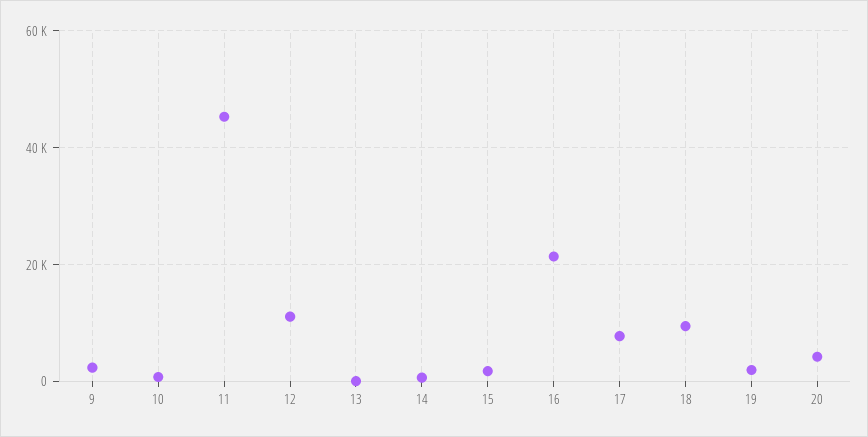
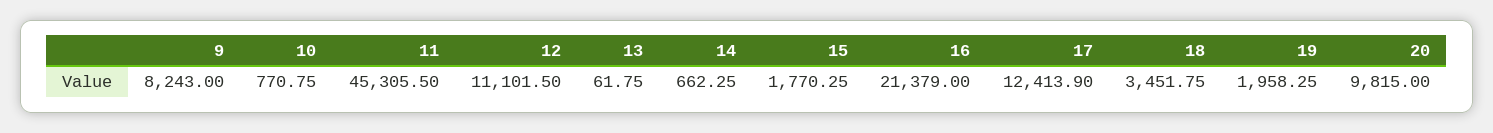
9: 2000 -> 8243
17: 8000 -> 12413.9
18: 10000 -> 3451.75
20: 4000 -> 9815

